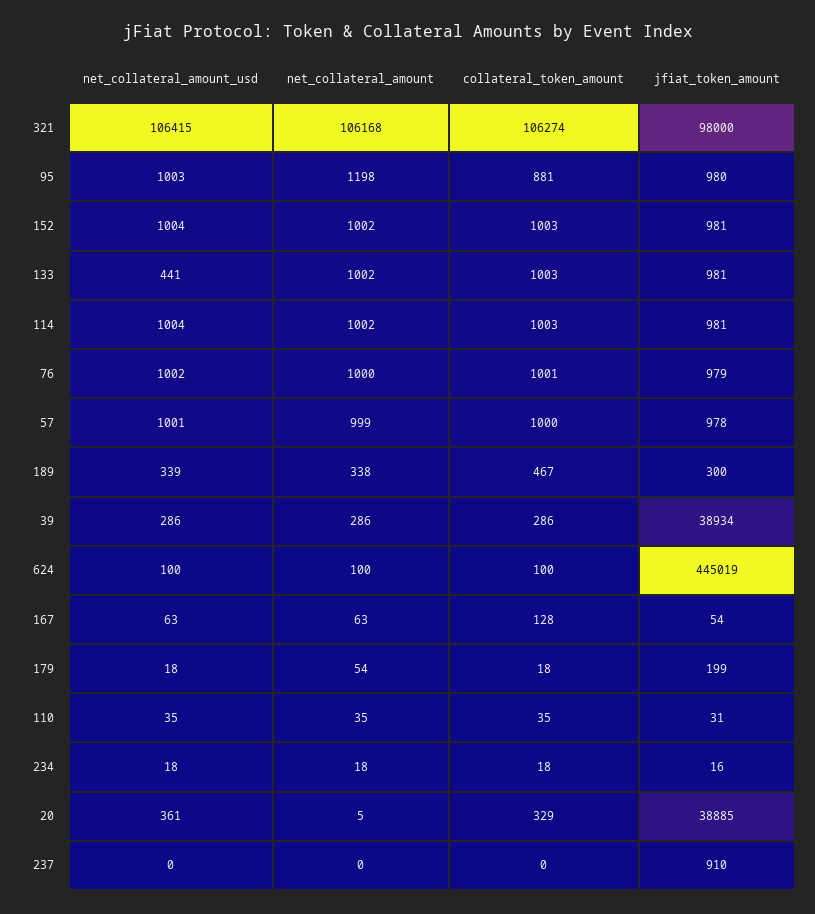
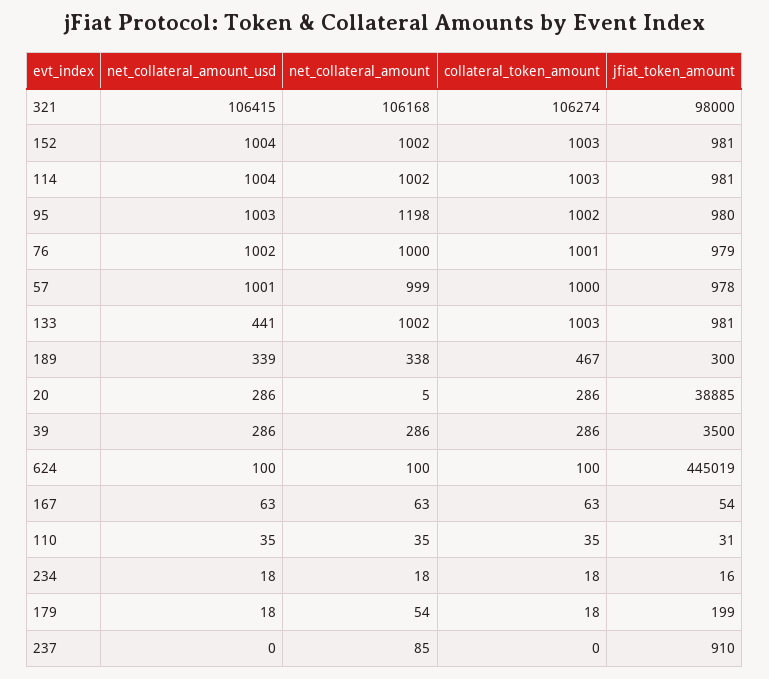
collateral_token_amount, 95: 881 -> 1002
jfiat_token_amount, 39: 38934 -> 3500
collateral_token_amount, 167: 128 -> 63
net_collateral_amount_usd, 20: 361 -> 286
collateral_token_amount, 20: 329 -> 286
net_collateral_amount, 237: 0 -> 85

